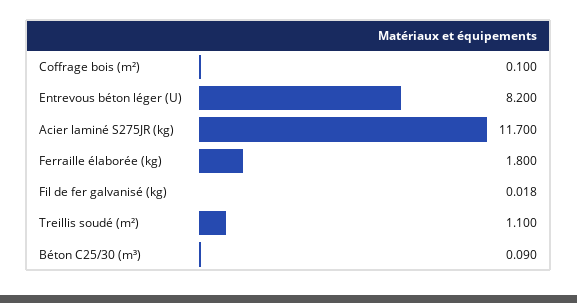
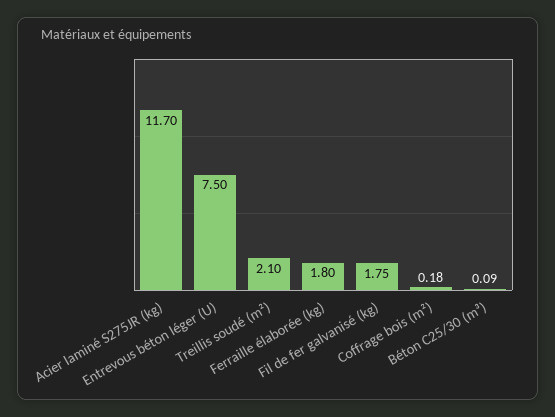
Coffrage bois (m²): 0.1 -> 0.18
Entrevous béton léger (U): 8.2 -> 7.5
Fil de fer galvanisé (kg): 0.018 -> 1.75
Treillis soudé (m²): 1.1 -> 2.1

